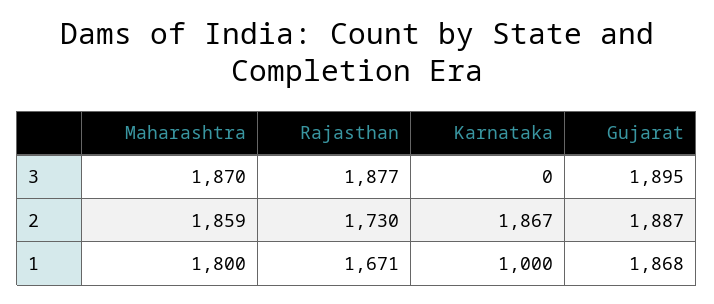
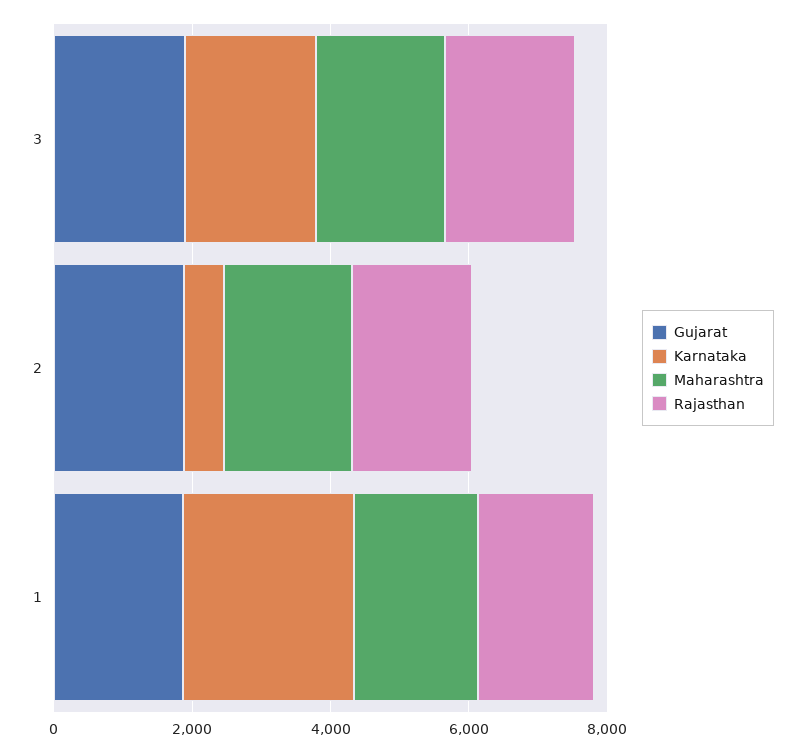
Karnataka, 3: 0 -> 2000
Karnataka, 2: 1867 -> 500
Karnataka, 1: 1000 -> 2500

